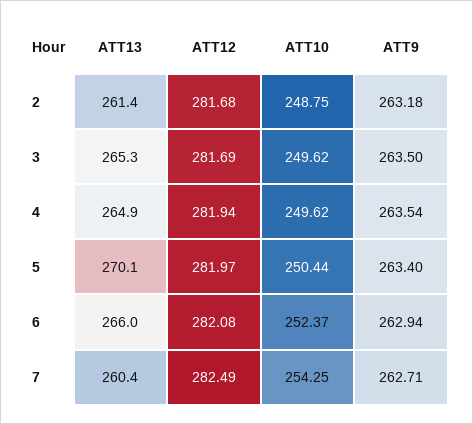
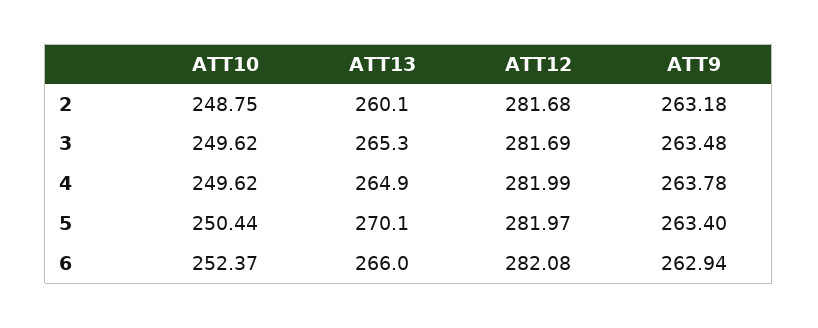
ATT13, 2: 261.4 -> 260.1
ATT9, 3: 263.5 -> 263.48
ATT12, 4: 281.94 -> 281.99
ATT9, 4: 263.54 -> 263.78
ATT13, 7: 260.4 -> none
ATT12, 7: 282.49 -> none
ATT10, 7: 254.25 -> none
ATT9, 7: 262.71 -> none

